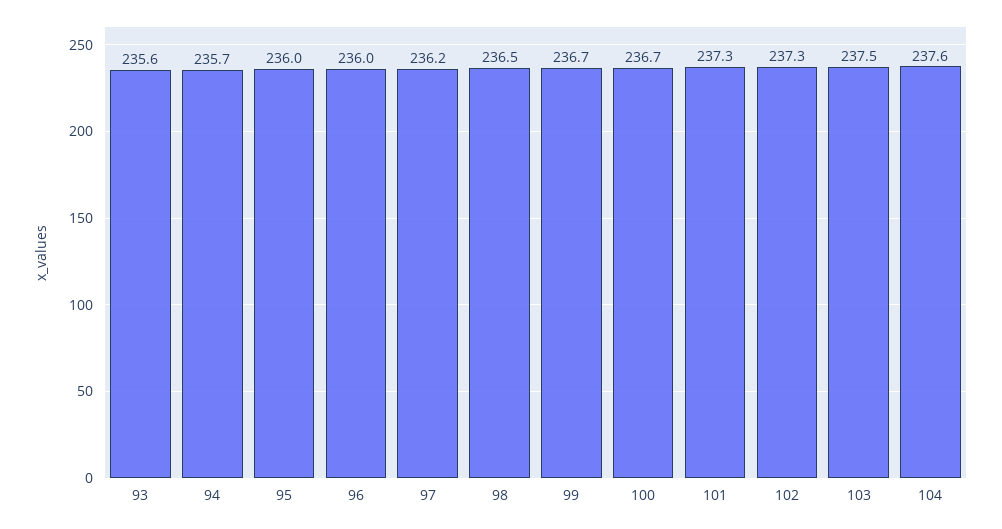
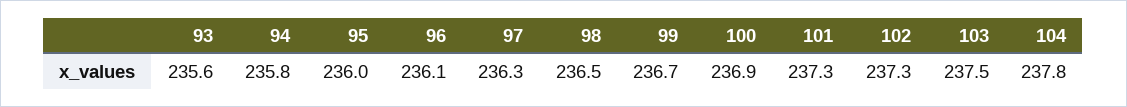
94: 235.7 -> 235.8
96: 236 -> 236.1
97: 236.2 -> 236.3
100: 236.7 -> 236.9
104: 237.6 -> 237.8

